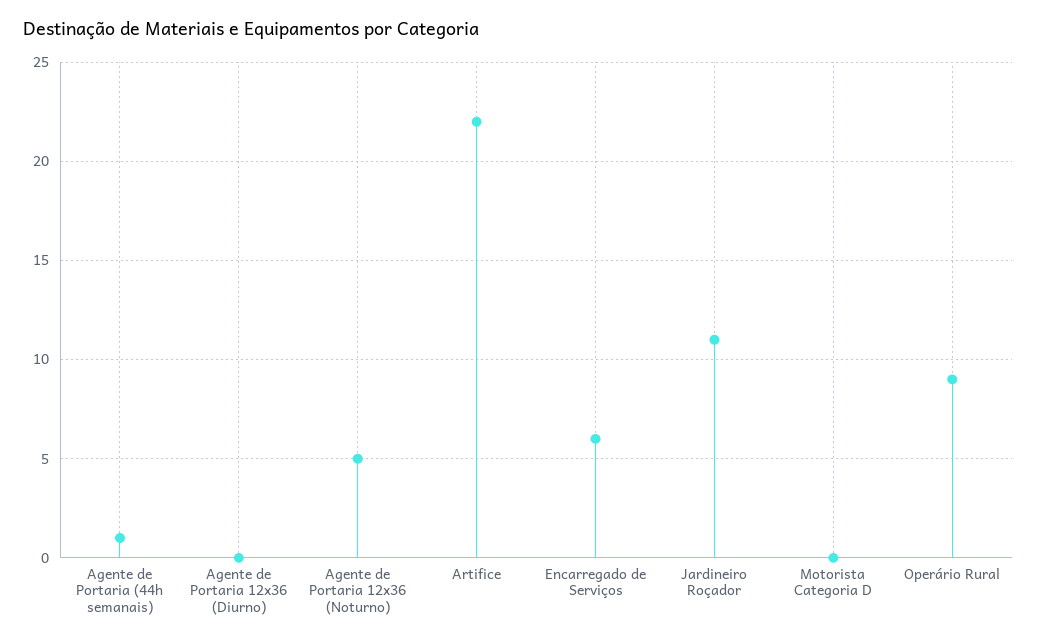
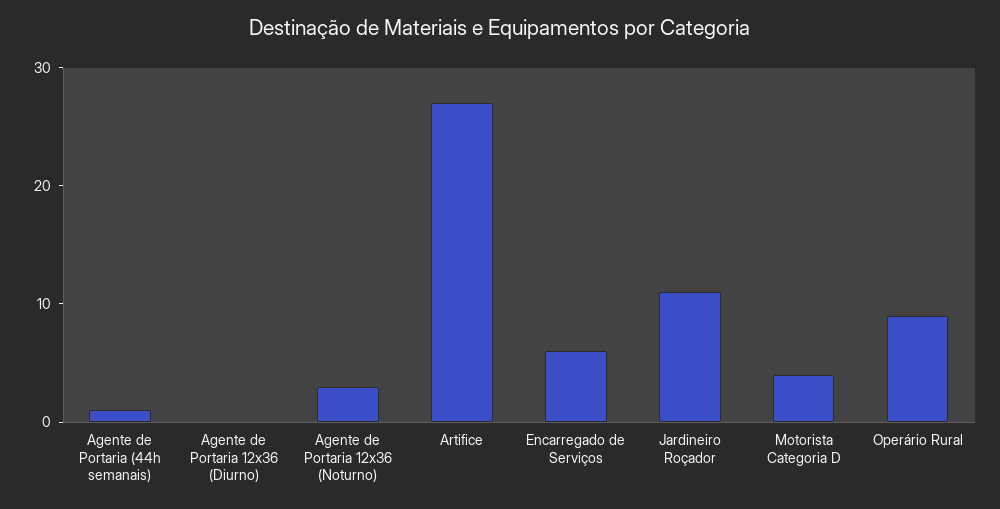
Agente de Portaria 12x36 (Noturno): 5 -> 3
Artifice: 22 -> 27
Motorista Categoria D: 0 -> 4

